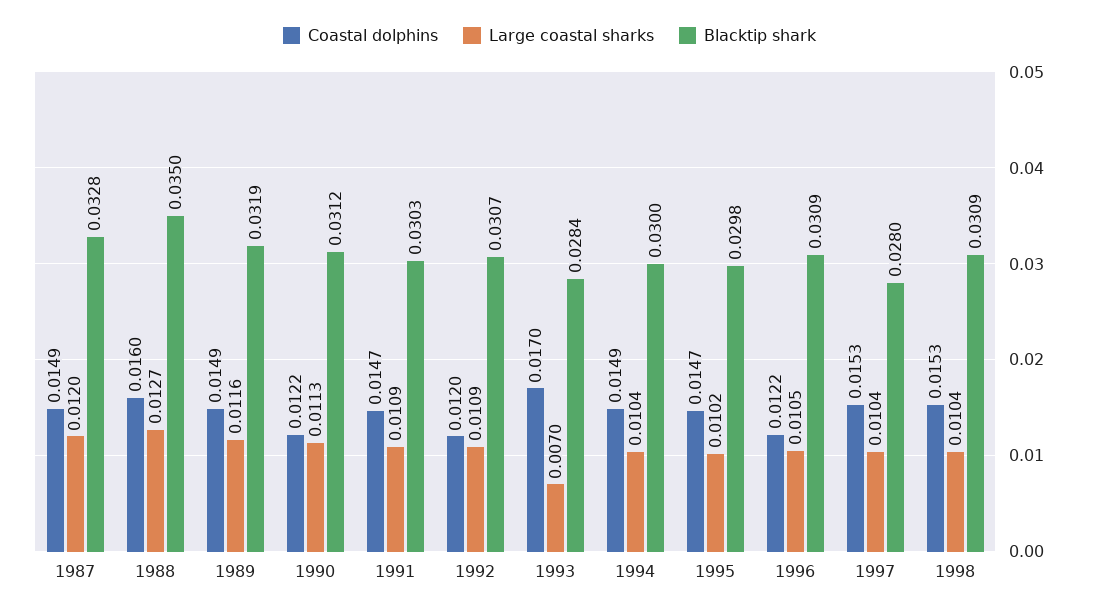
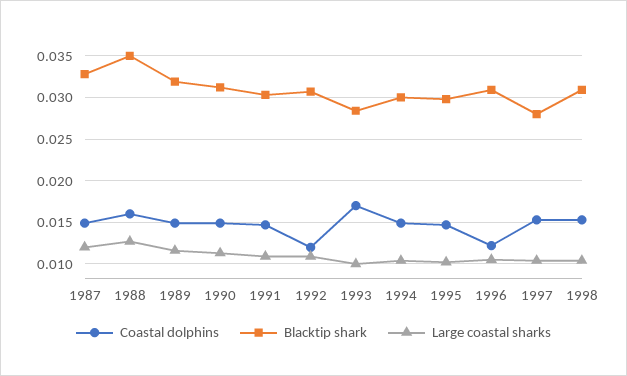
Coastal dolphins, 1990: 0.0122 -> 0.015
Large coastal sharks, 1993: 0.007 -> 0.01

